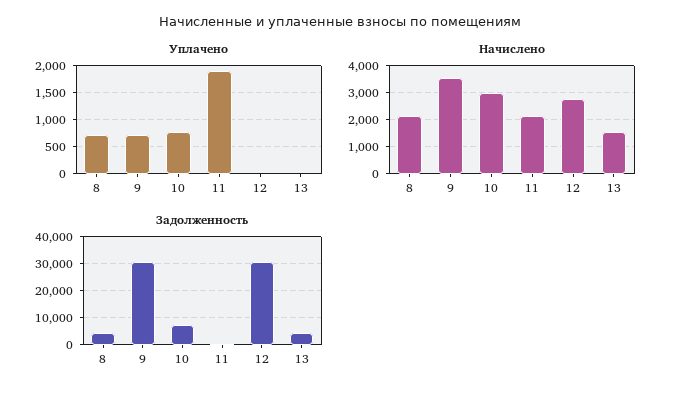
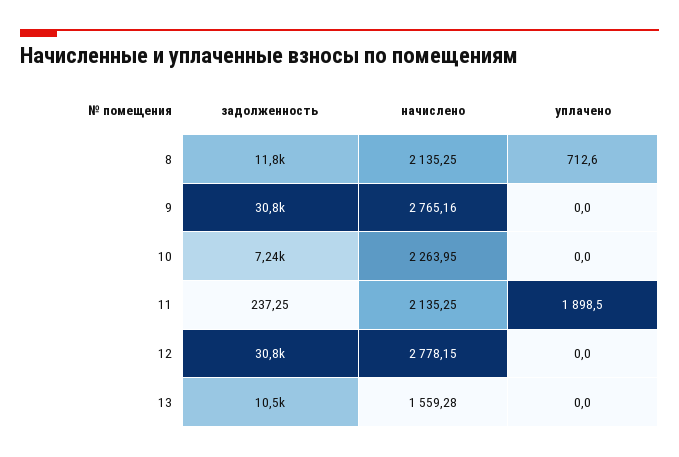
Уплачено, 9: 750 -> 0
Уплачено, 10: 750 -> 0
Начислено, 9: 3500 -> 2765.16
Начислено, 10: 3000 -> 2263.95
Задолженность, 8: 5000 -> 11800
Задолженность, 13: 5000 -> 10500

